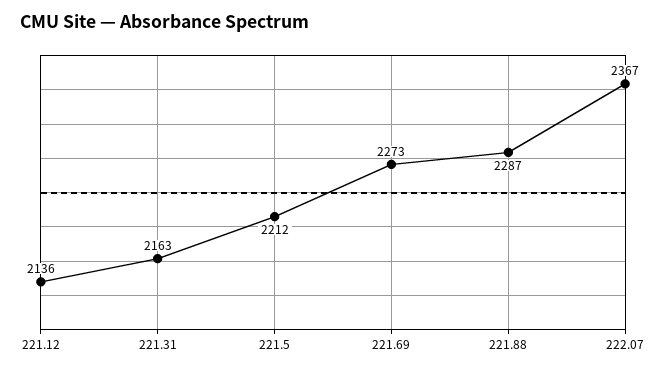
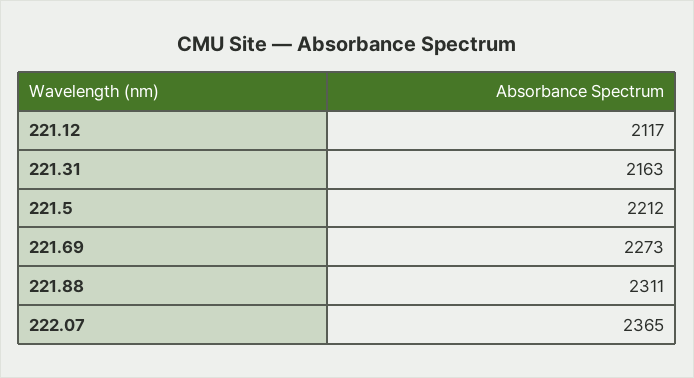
221.12: 2136 -> 2117
221.88: 2287 -> 2311
222.07: 2367 -> 2365

